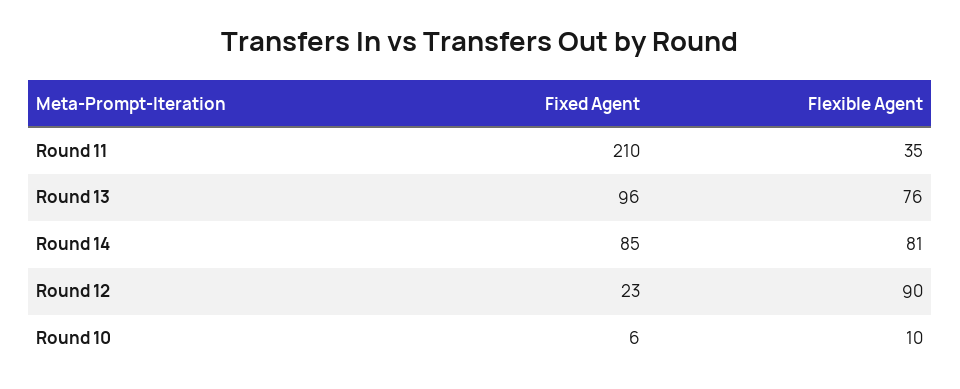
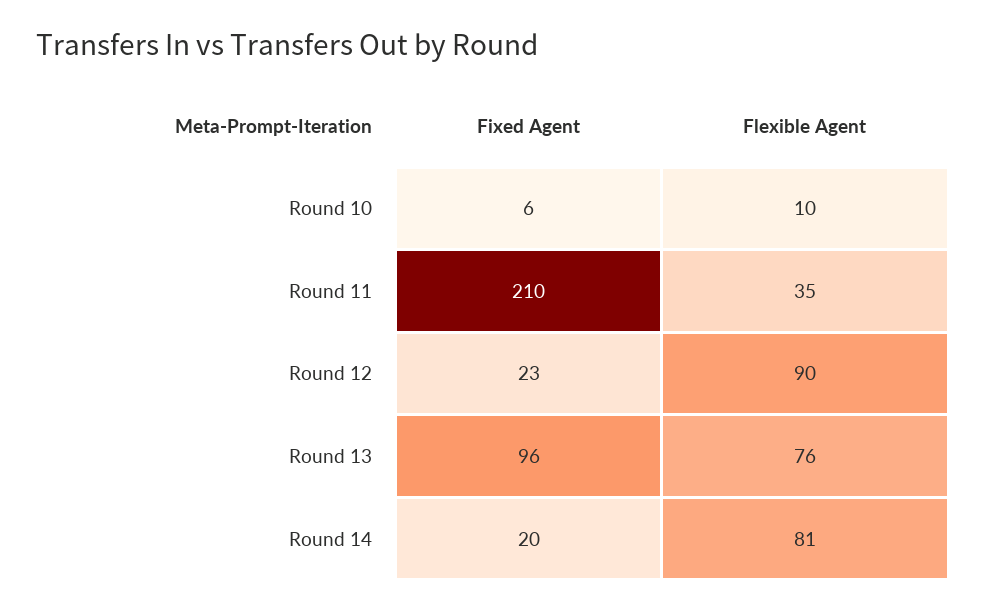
Fixed Agent, Round 14: 85 -> 20

